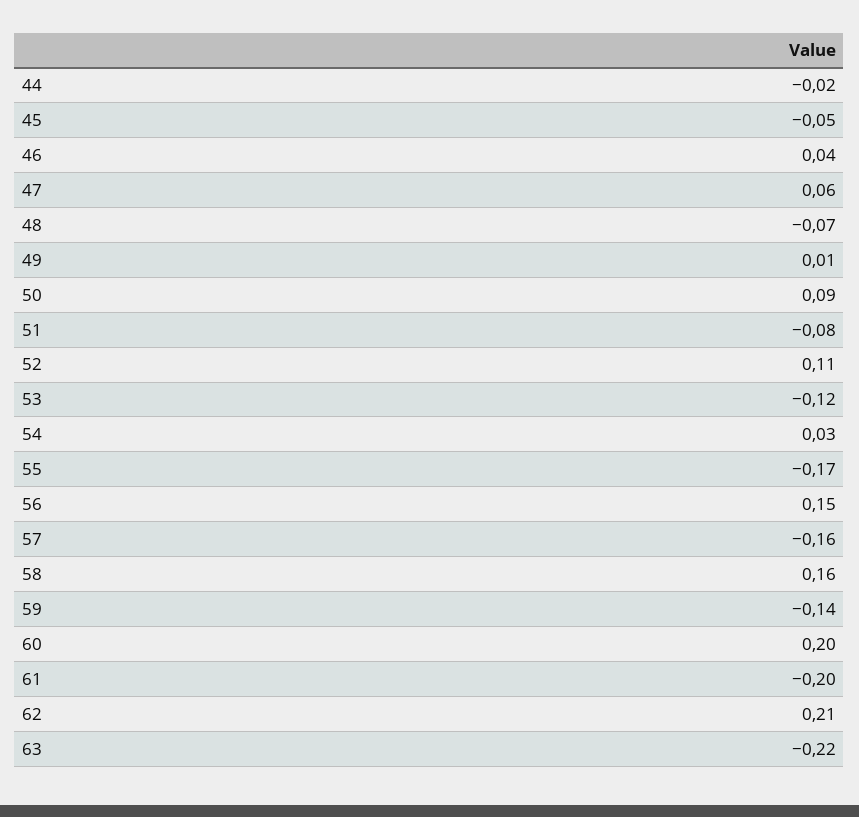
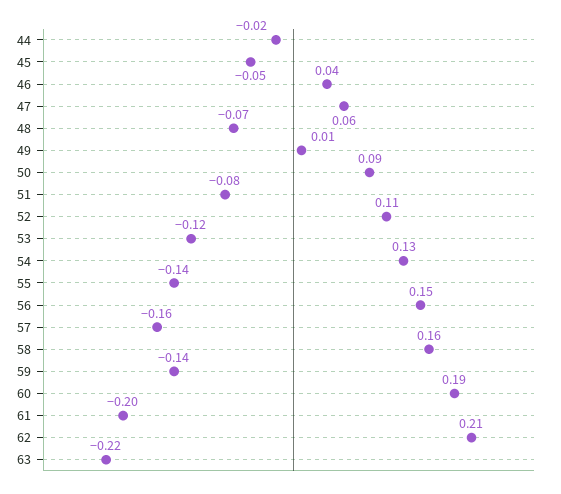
54: 0.03 -> 0.13
55: -0.17 -> -0.14
60: 0.2 -> 0.19

